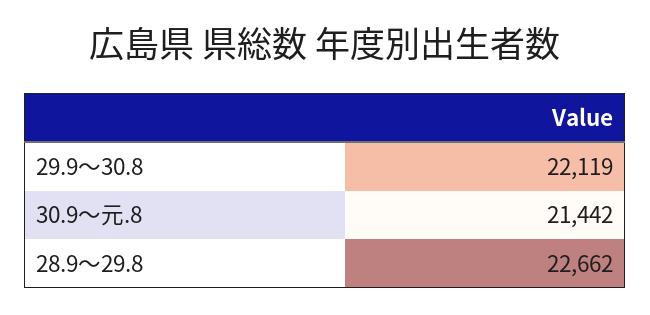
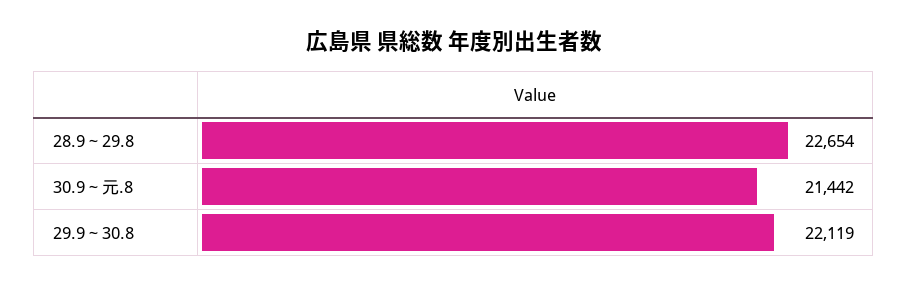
28.9～29.8: 22662 -> 22654

